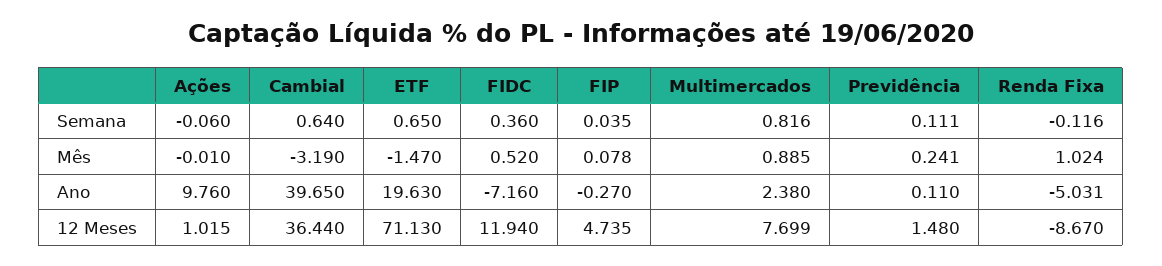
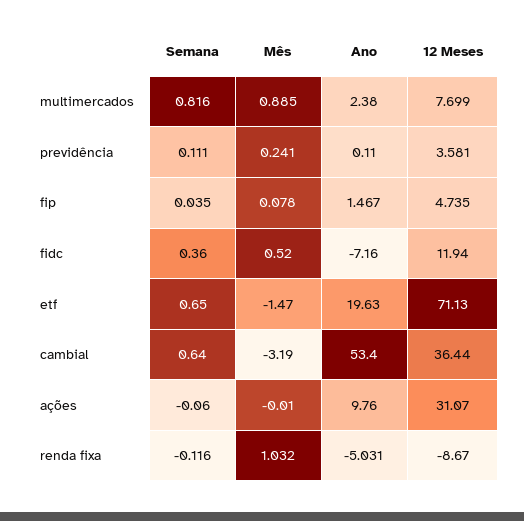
Renda Fixa, Mês: 1.024 -> 1.032
Cambial, Ano: 39.65 -> 53.4
FIP, Ano: -0.27 -> 1.467
Ações, 12 Meses: 1.015 -> 31.07
Previdência, 12 Meses: 1.48 -> 3.581

